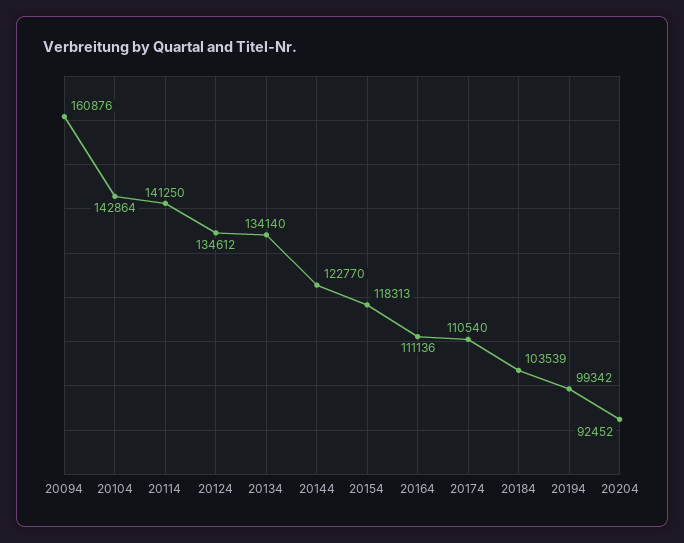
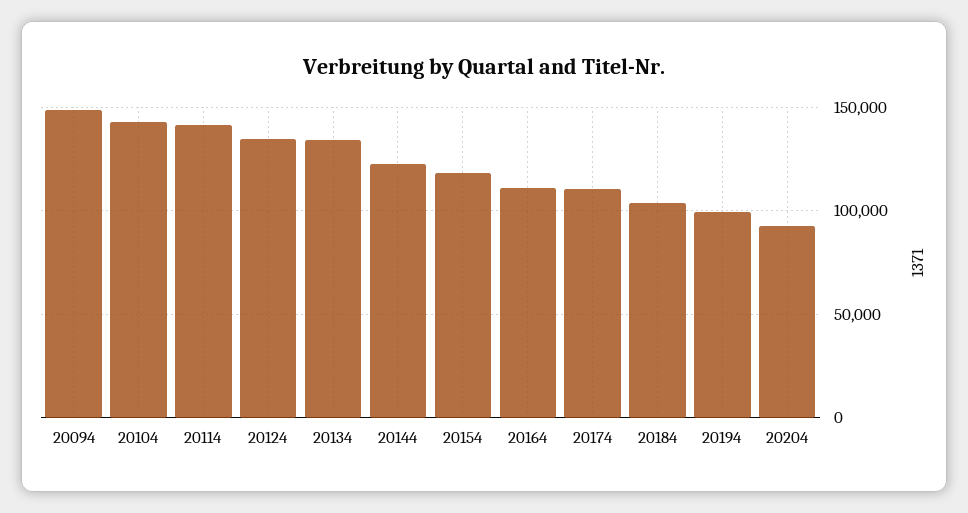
20094: 160876 -> 150000

